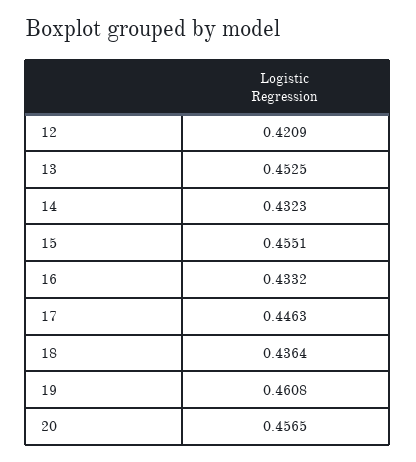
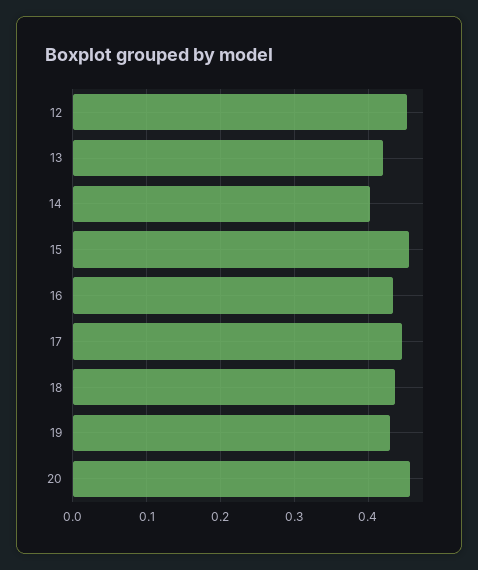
12: 0.4209 -> 0.45
13: 0.4525 -> 0.42
14: 0.4323 -> 0.4
19: 0.4608 -> 0.43

